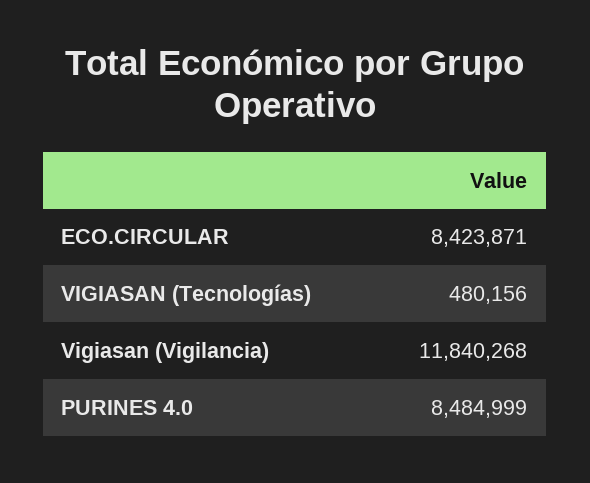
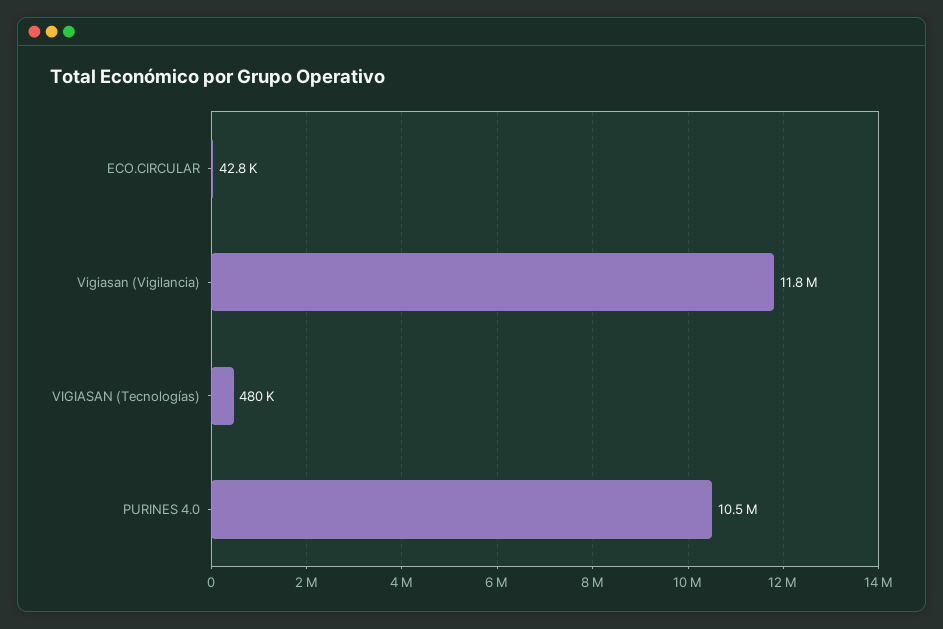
ECO.CIRCULAR: 8423871 -> 42800
PURINES 4.0: 8484999 -> 10500000

